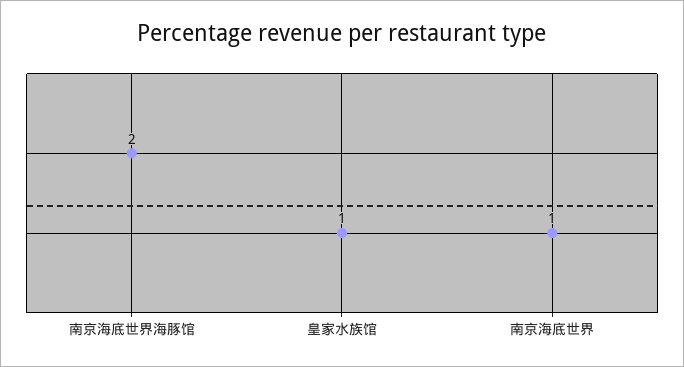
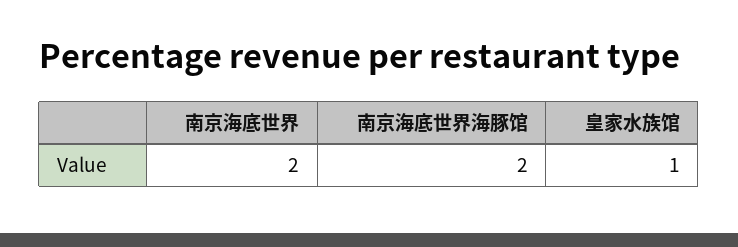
南京海底世界: 1 -> 2

